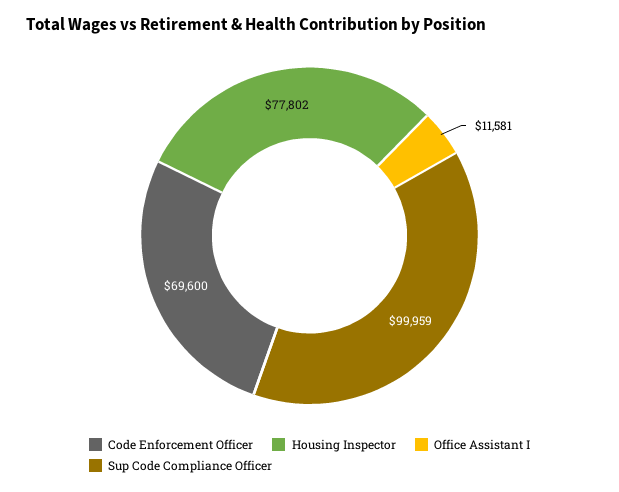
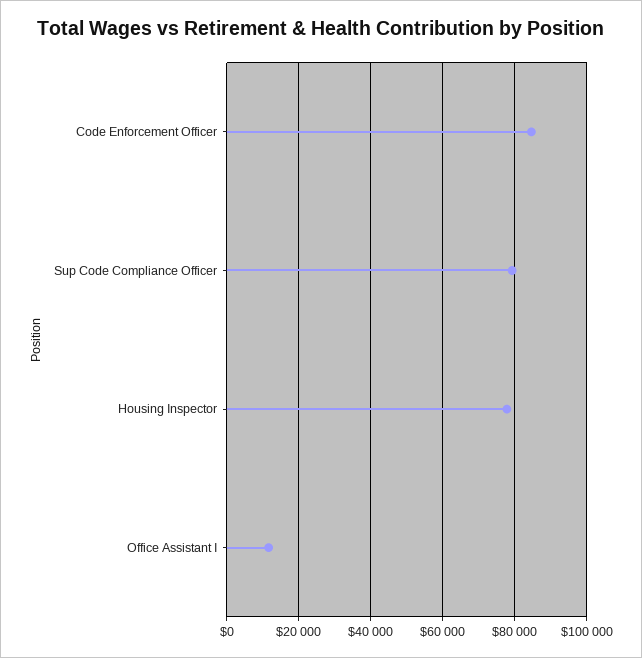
Code Enforcement Officer: 69600 -> 84000
Sup Code Compliance Officer: 99959 -> 80000

